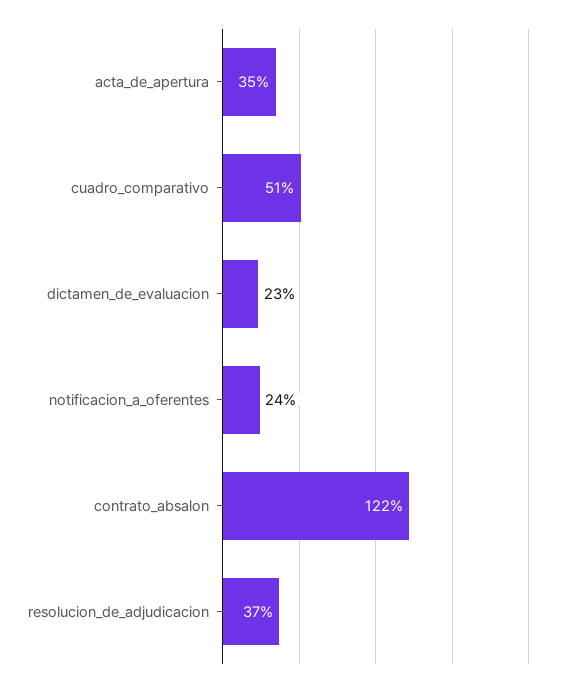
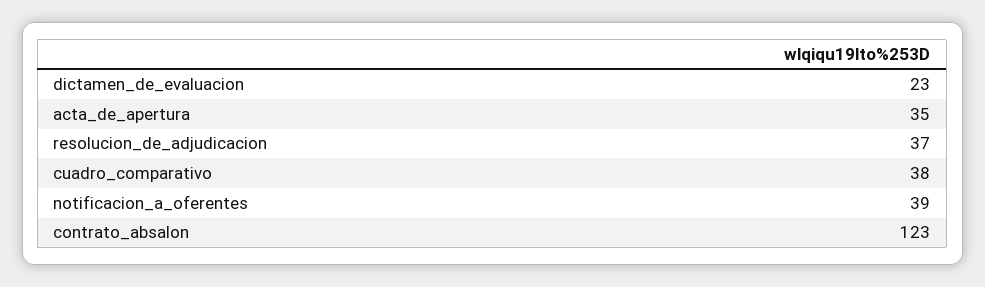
cuadro_comparativo: 51 -> 38
notificacion_a_oferentes: 24 -> 39
contrato_absalon: 122 -> 123

